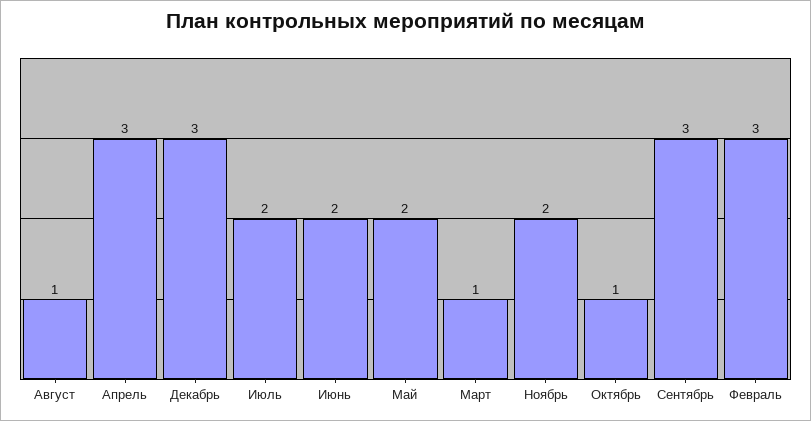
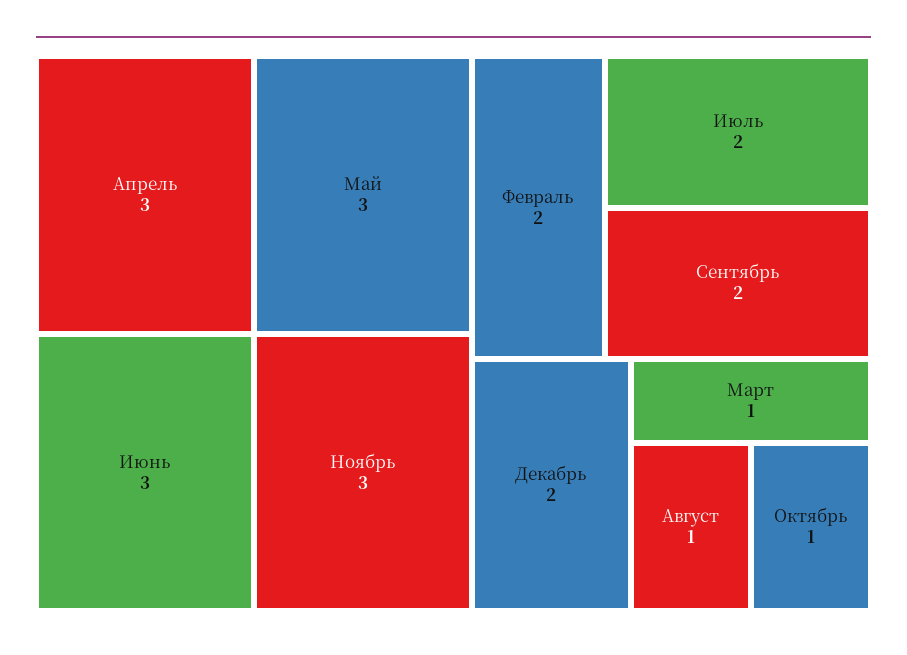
Декабрь: 3 -> 2
Июнь: 2 -> 3
Май: 2 -> 3
Ноябрь: 2 -> 3
Сентябрь: 3 -> 2
Февраль: 3 -> 2

